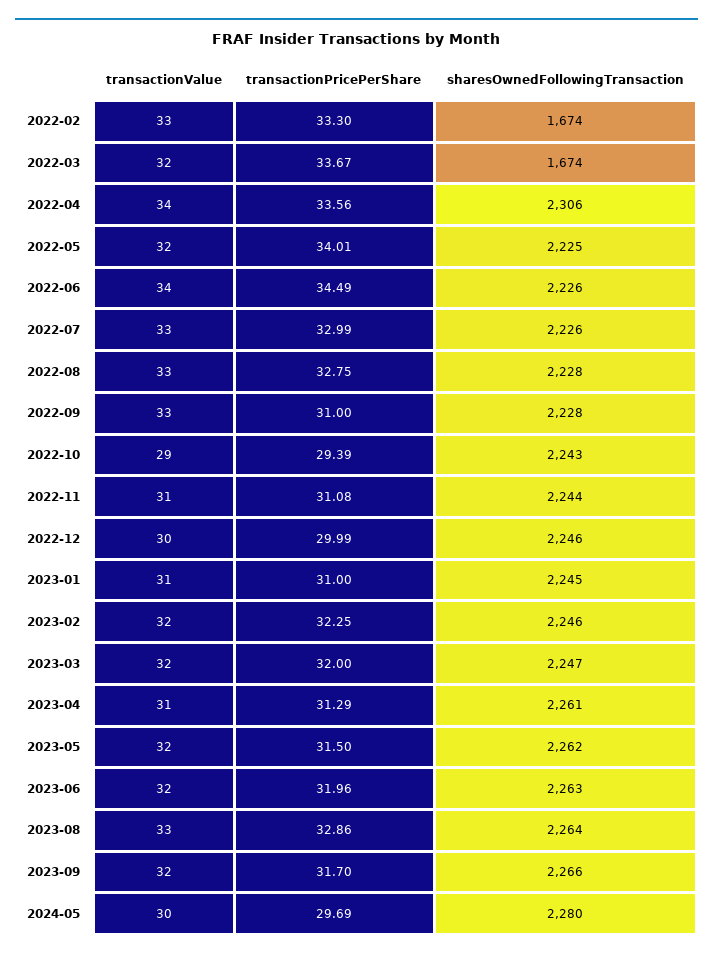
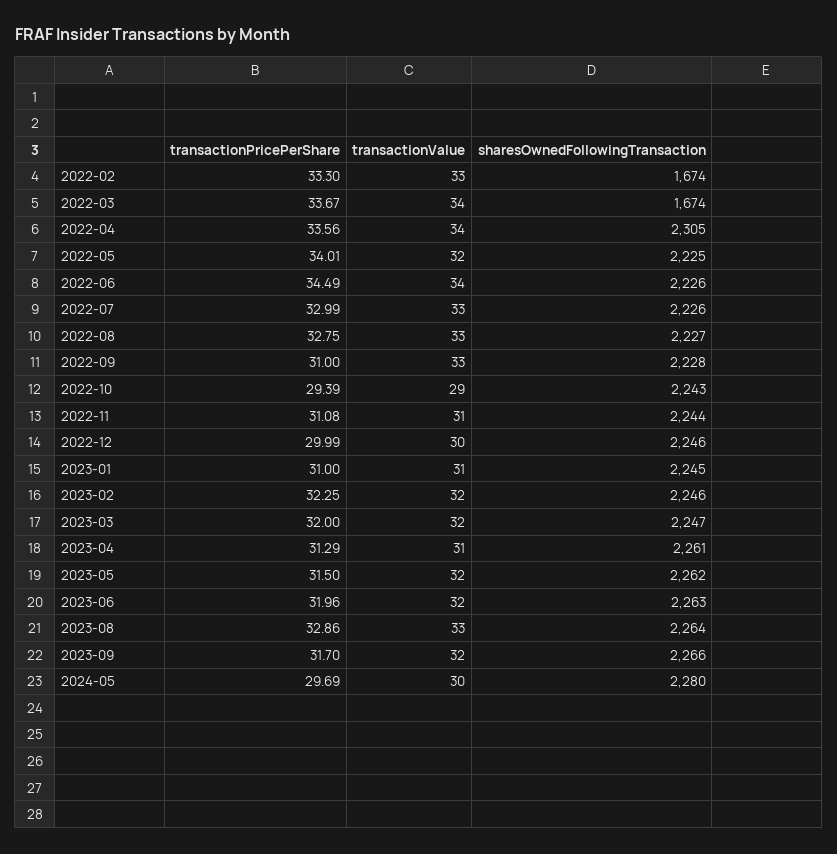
transactionValue, 2022-03: 32 -> 34
sharesOwnedFollowingTransaction, 2022-04: 2306 -> 2305
sharesOwnedFollowingTransaction, 2022-08: 2228 -> 2227

